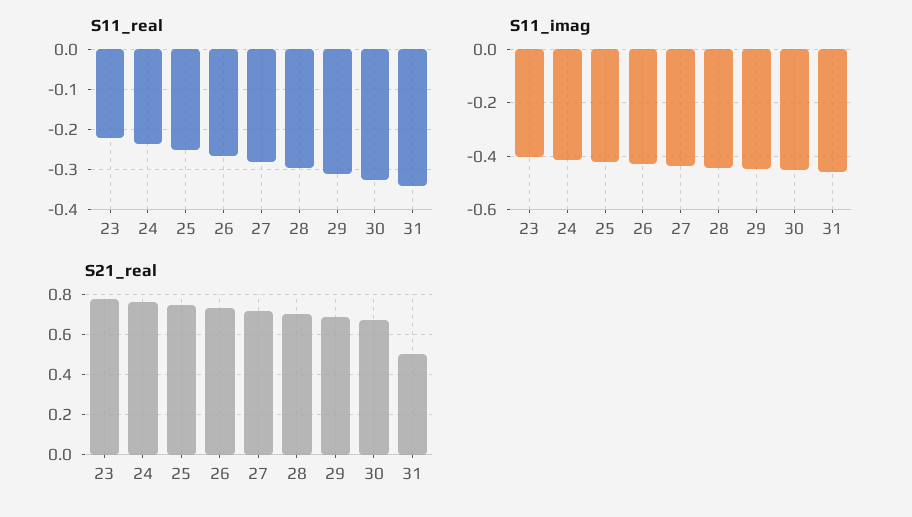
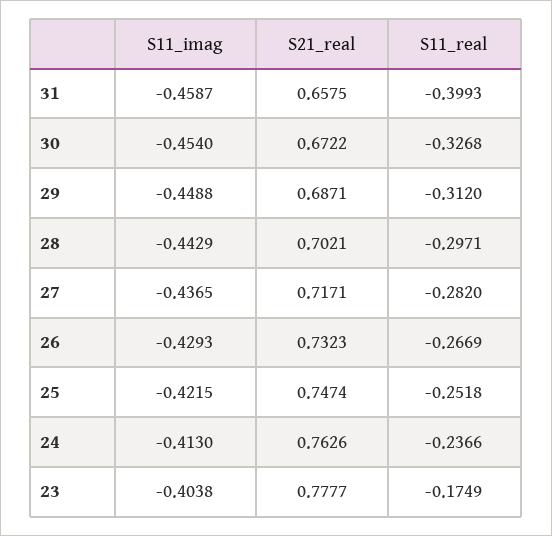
S11_real, 23: -0.22 -> -0.1749
S11_real, 31: -0.34 -> -0.3993
S21_real, 31: 0.5 -> 0.6575

